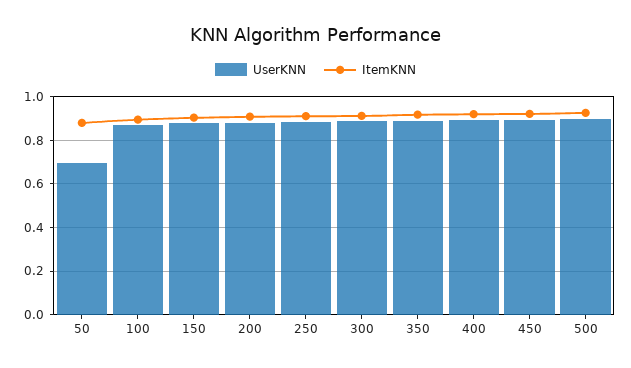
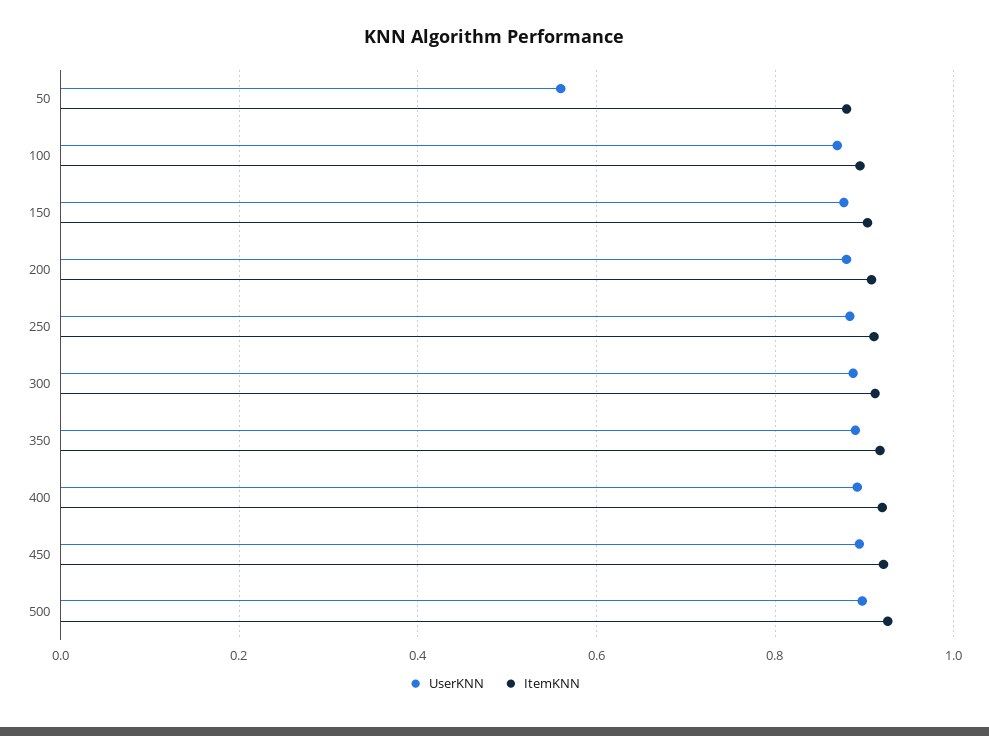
UserKNN, 50: 0.7 -> 0.56

